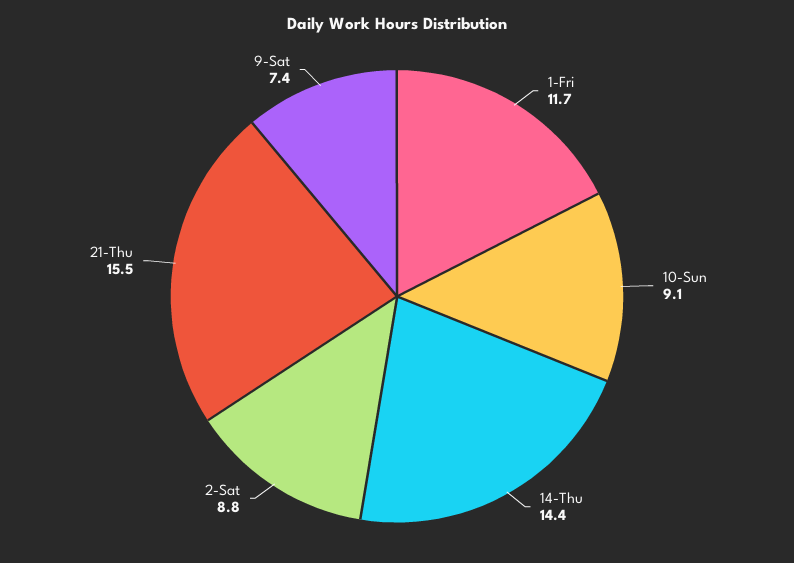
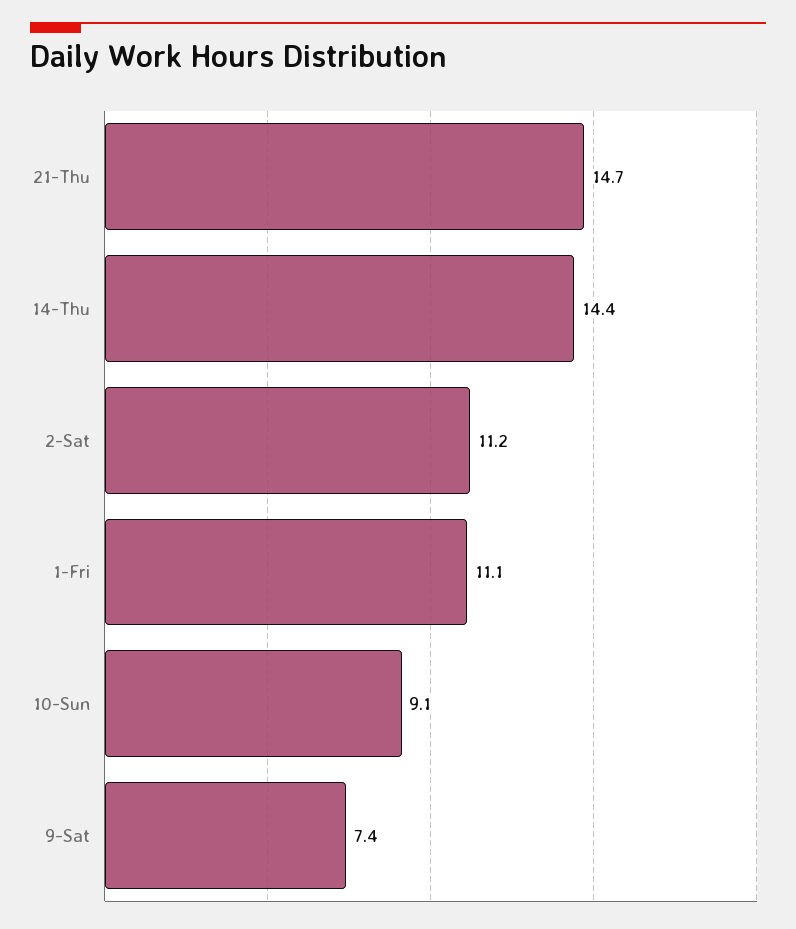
1-Fri: 11.7 -> 11.1
2-Sat: 8.8 -> 11.2
21-Thu: 15.5 -> 14.7

